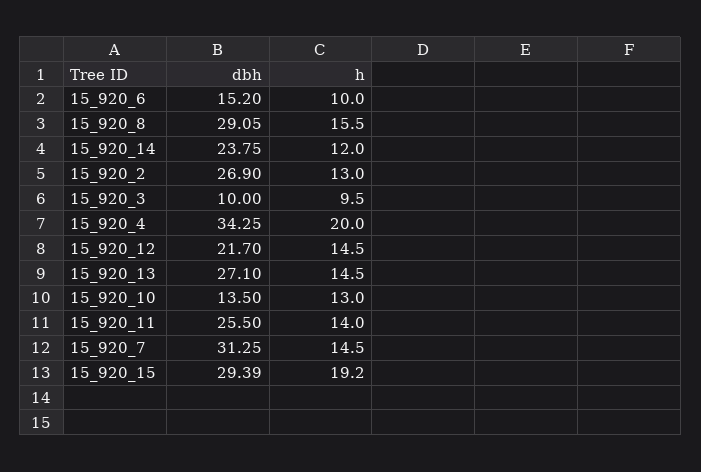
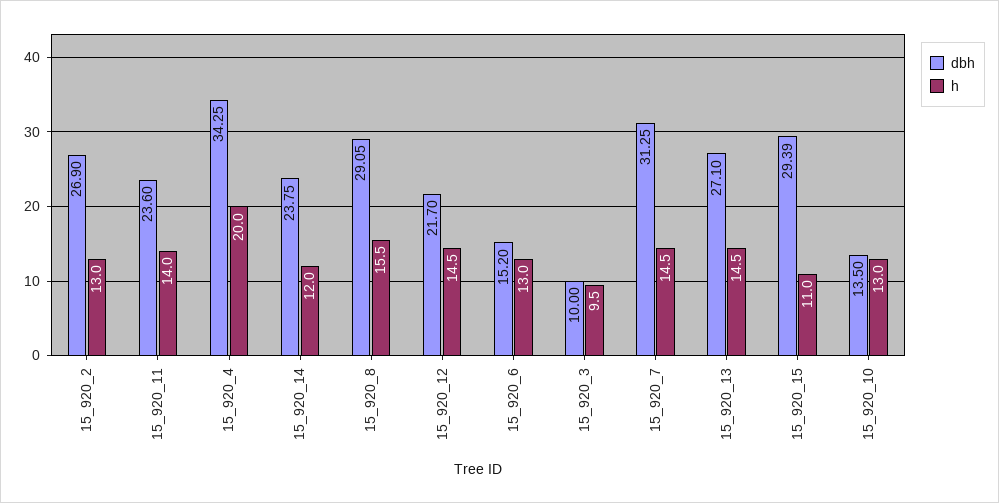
h, 15_920_6: 10 -> 13
dbh, 15_920_11: 25.5 -> 23.6
h, 15_920_15: 19.2 -> 11

